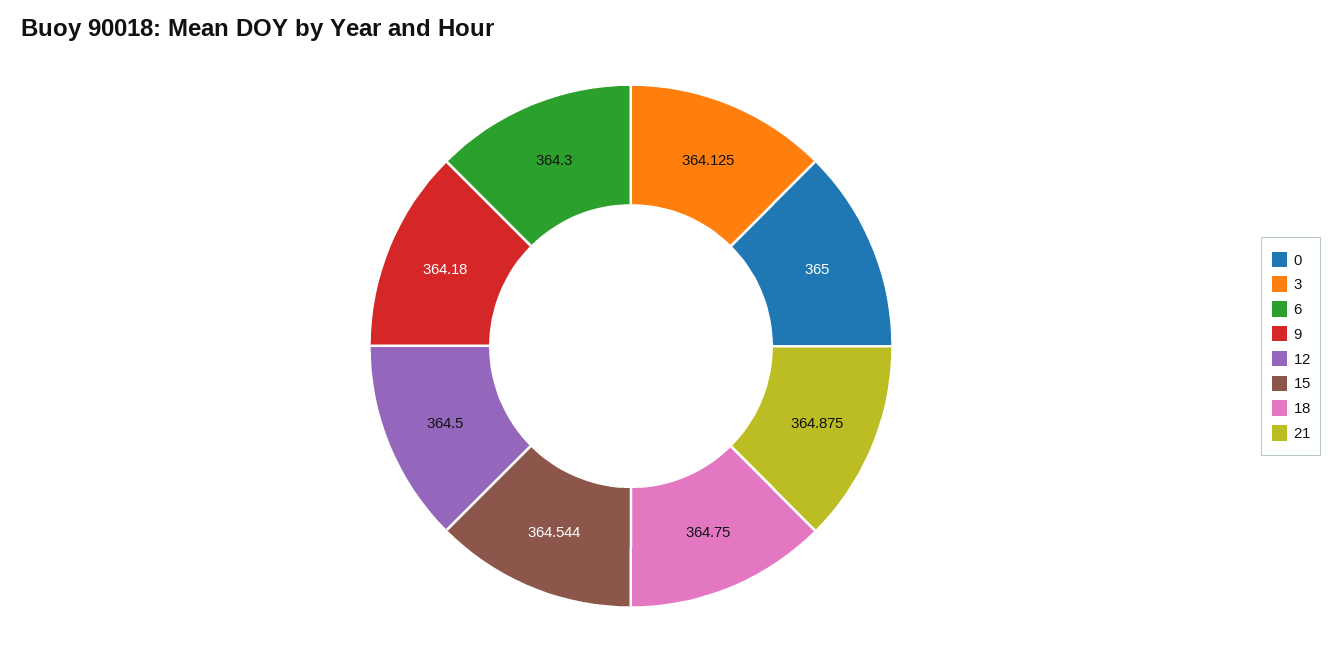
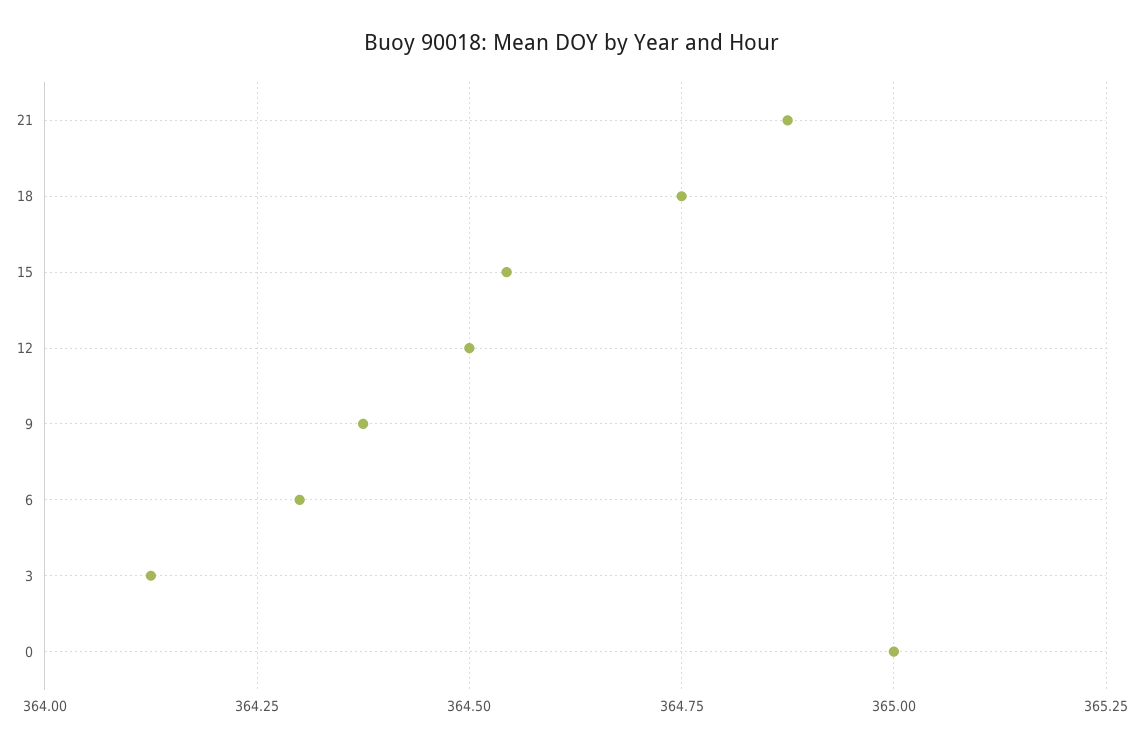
9: 364.18 -> 364.375

